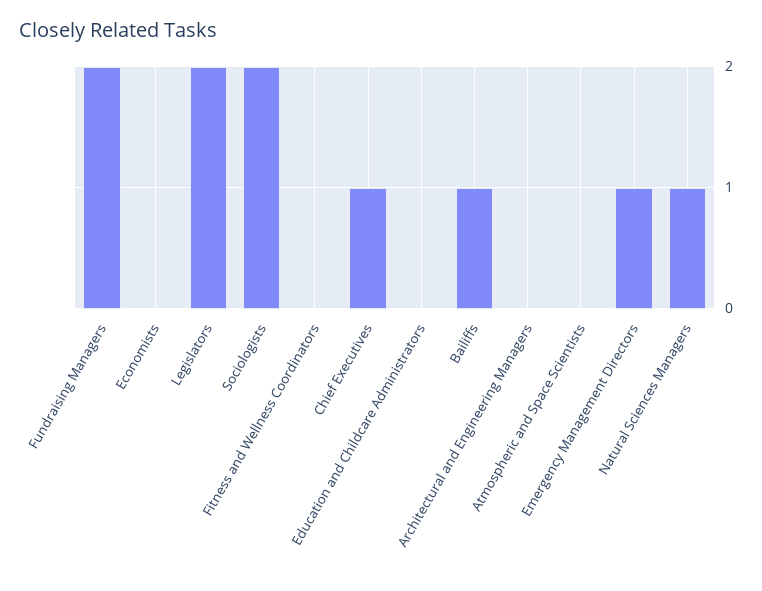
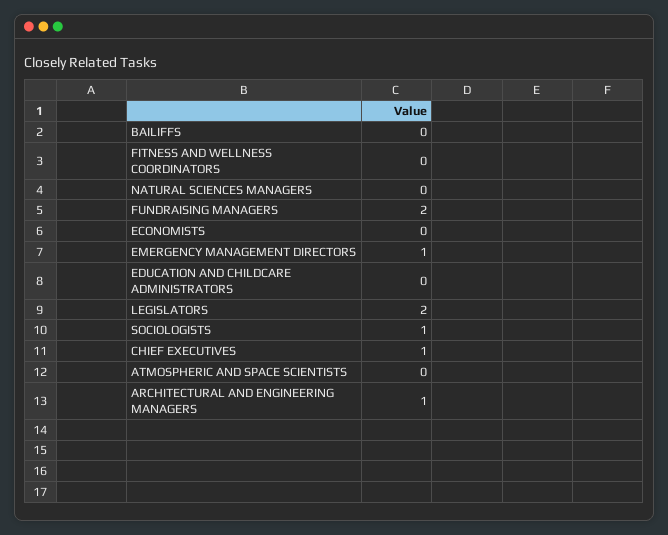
Sociologists: 2 -> 1
Bailiffs: 1 -> 0
Architectural and Engineering Managers: 0 -> 1
Natural Sciences Managers: 1 -> 0

